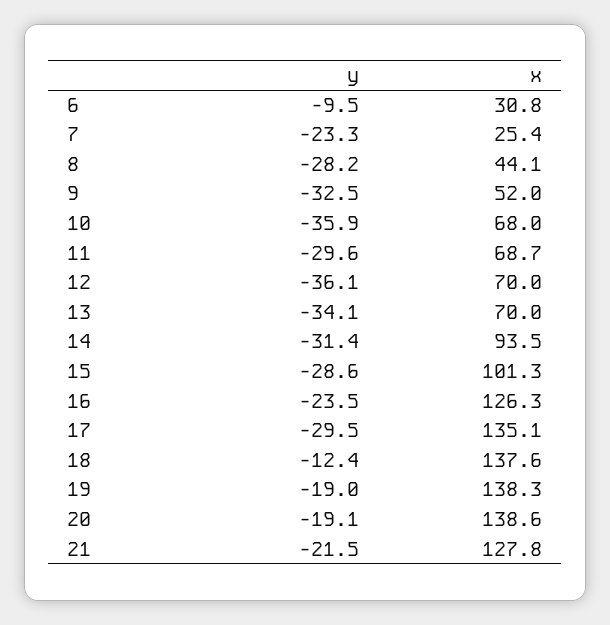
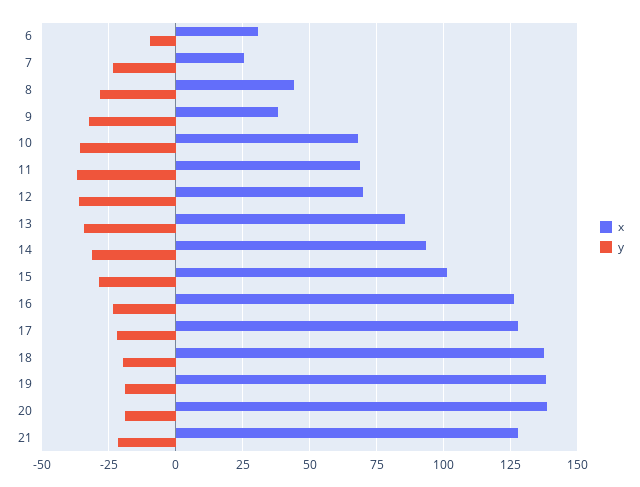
x, 9: 52 -> 37.5
y, 11: -29.6 -> -37.5
x, 13: 70 -> 85
y, 17: -29.5 -> -22.5
x, 17: 135.1 -> 127.5
y, 18: -12.4 -> -20

